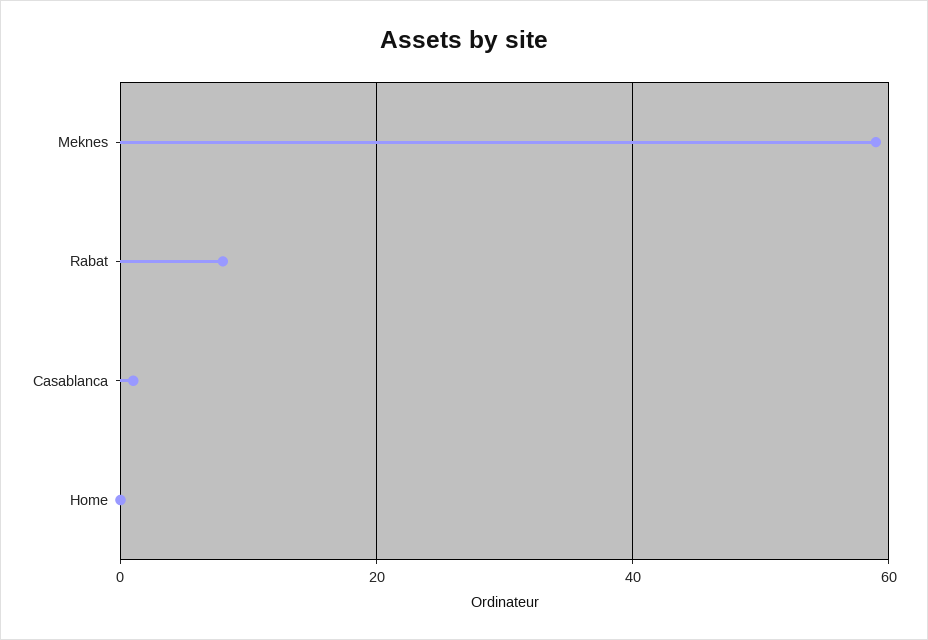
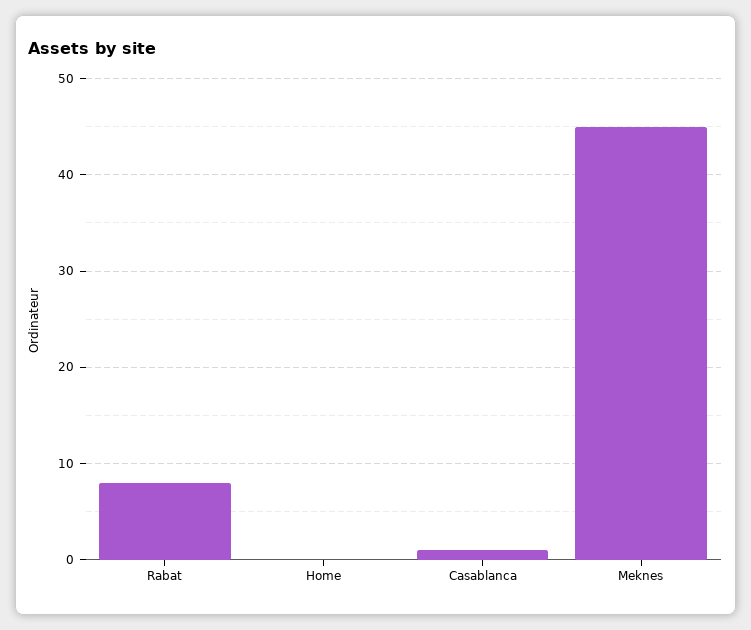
Meknes: 60 -> 45

